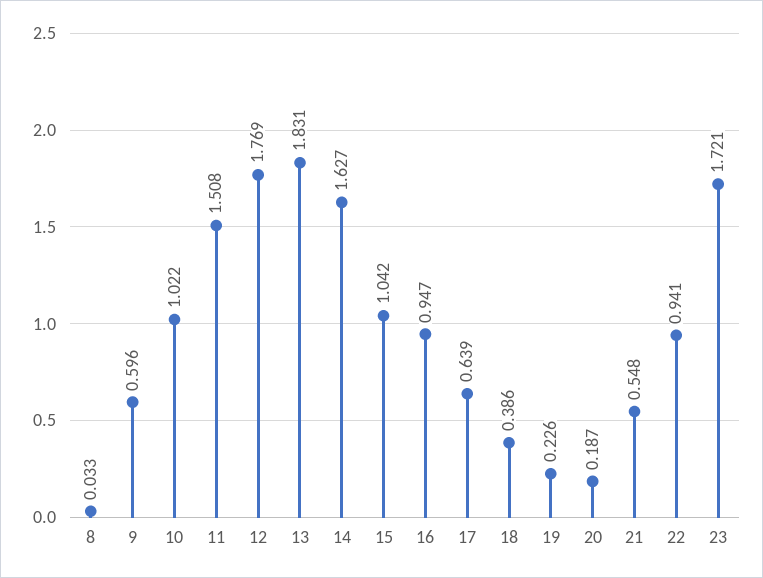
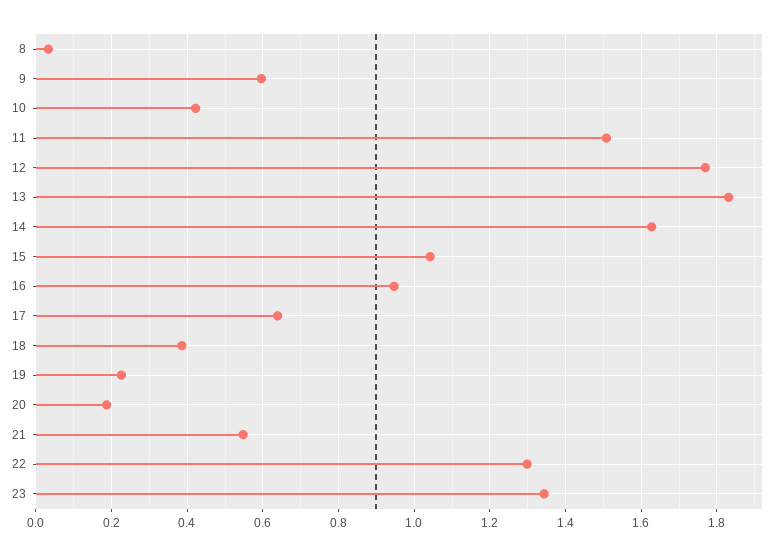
10: 1.022 -> 0.42
22: 0.941 -> 1.3
23: 1.721 -> 1.34

